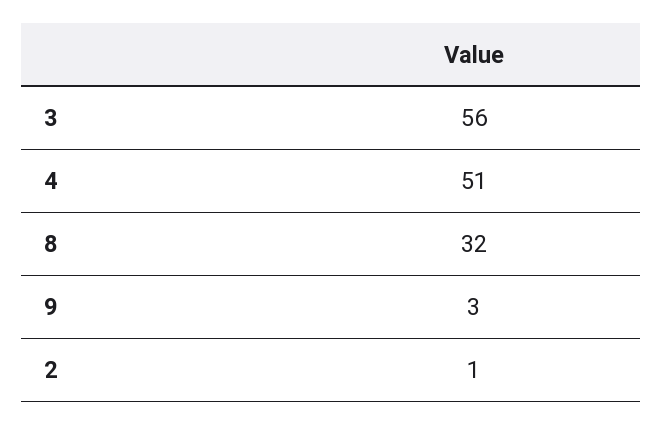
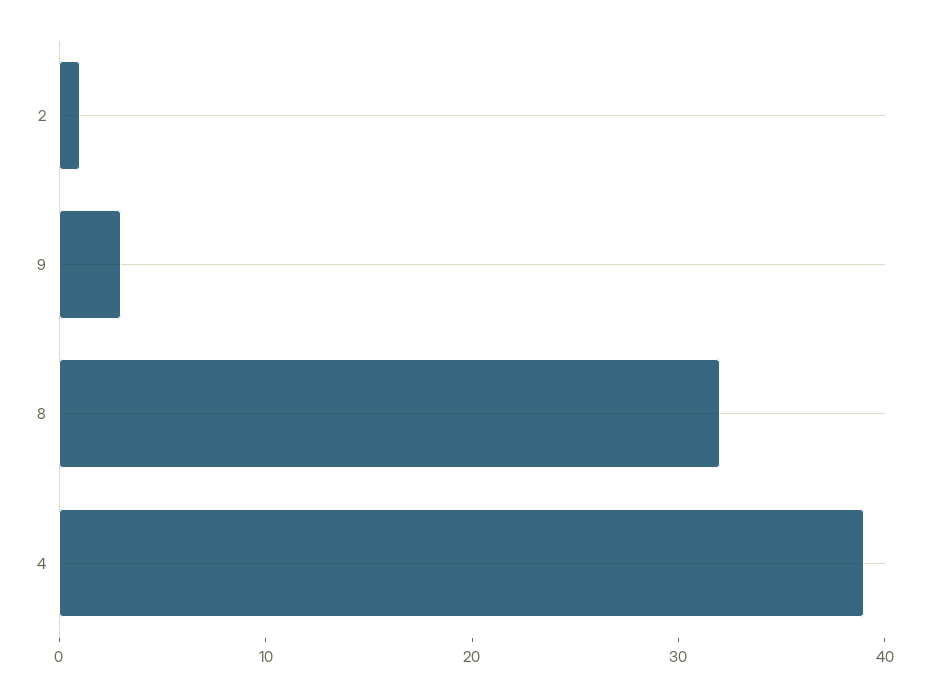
3: 56 -> none
4: 51 -> 39

